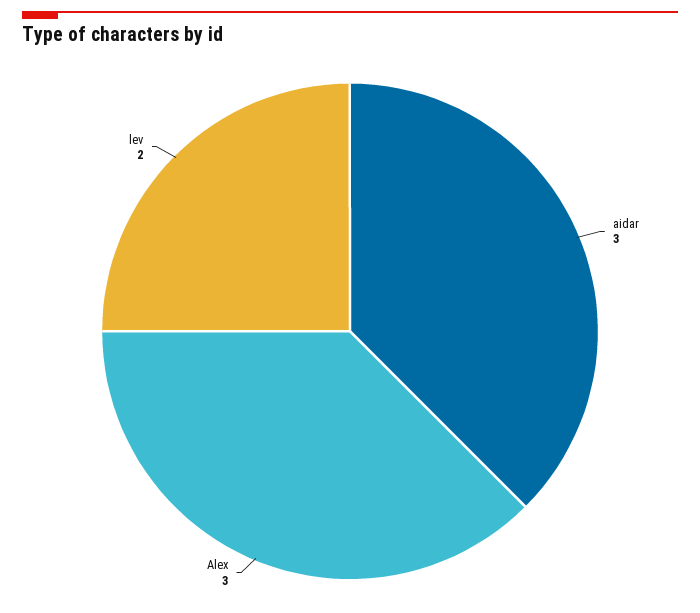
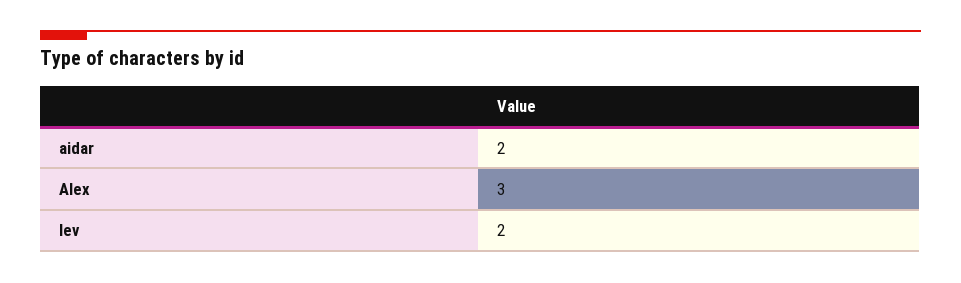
aidar: 3 -> 2

